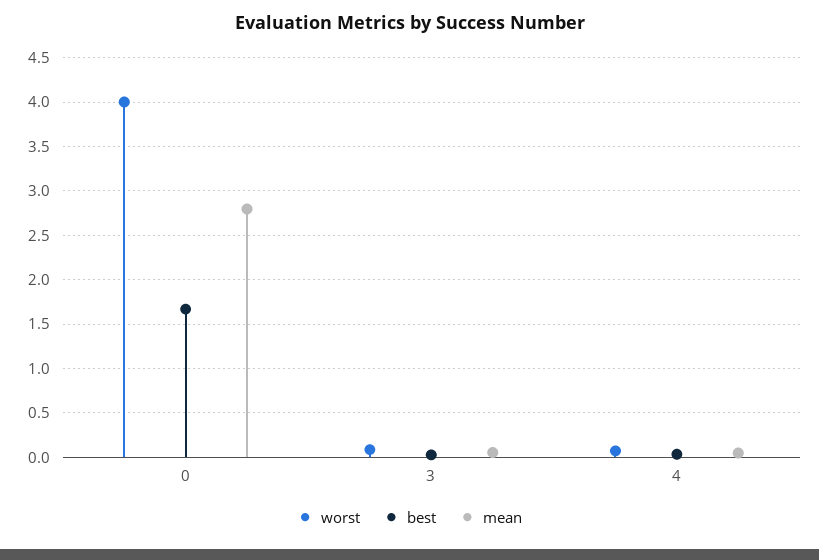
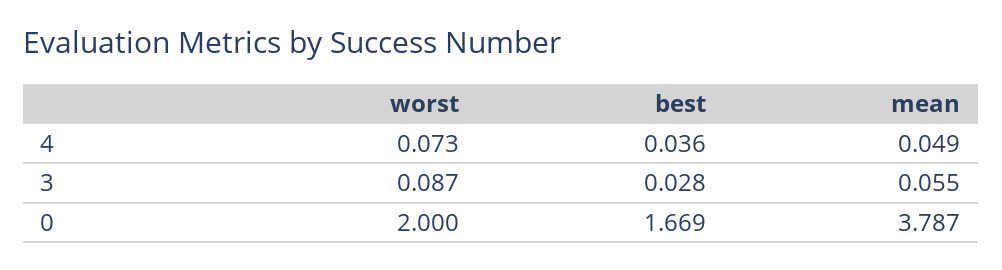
worst, 0: 4 -> 2
mean, 0: 2.8 -> 3.787

